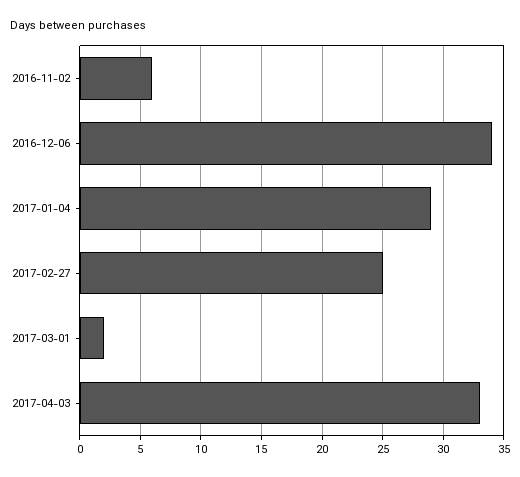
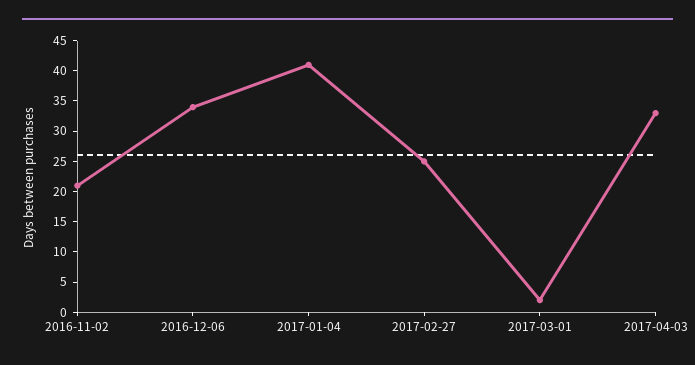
2016-11-02: 6 -> 20
2017-01-04: 29 -> 40

